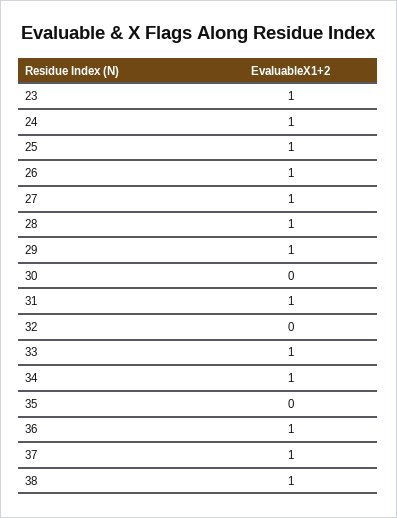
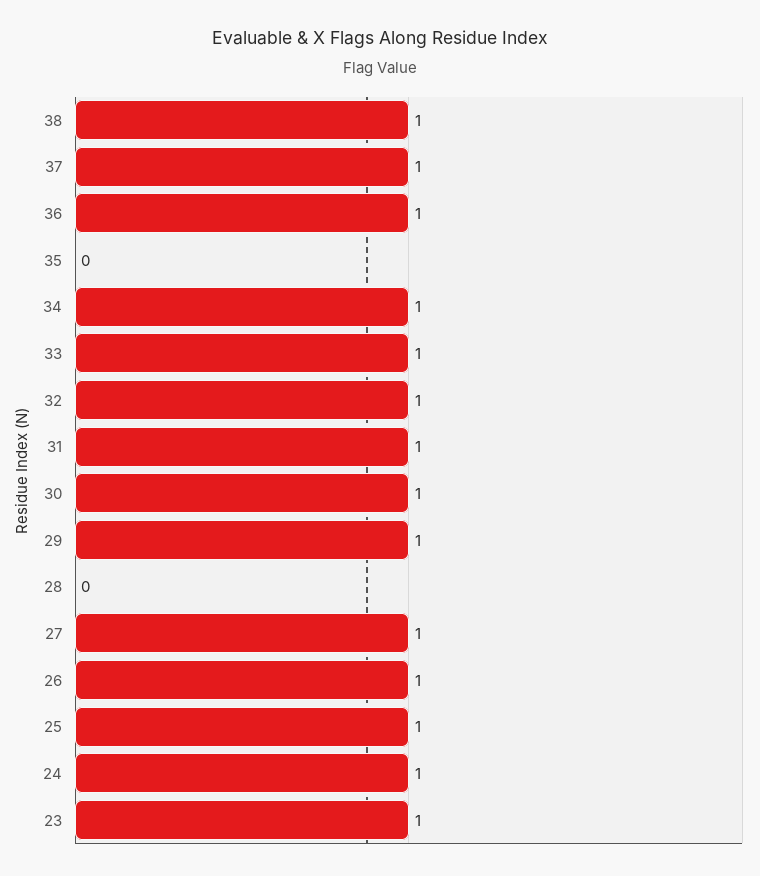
28: 1 -> 0
30: 0 -> 1
32: 0 -> 1

